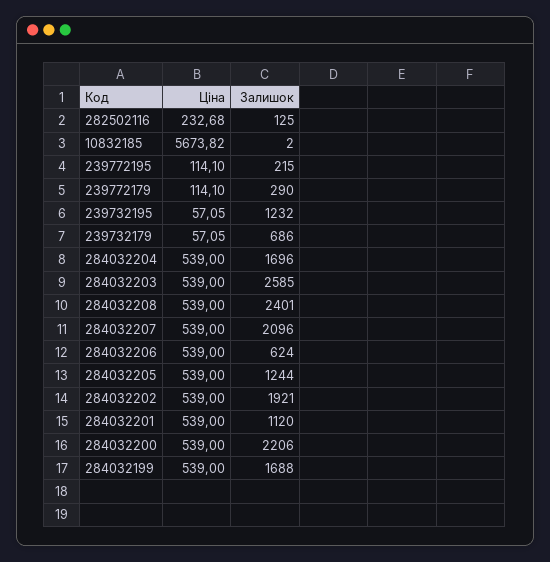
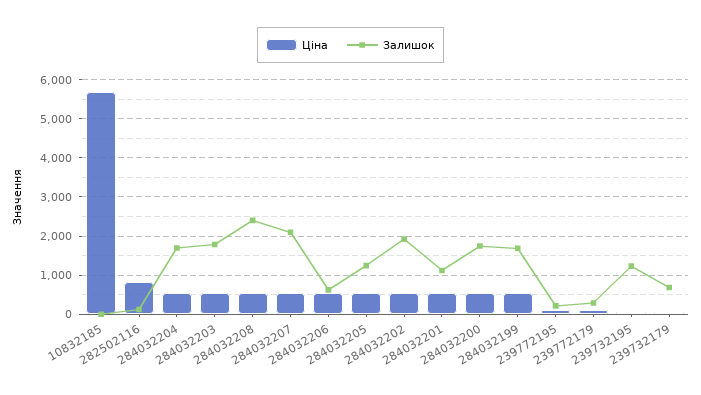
Ціна, 282502116: 232.68 -> 800
Залишок, 284032203: 2585 -> 1800
Залишок, 284032200: 2206 -> 1800

